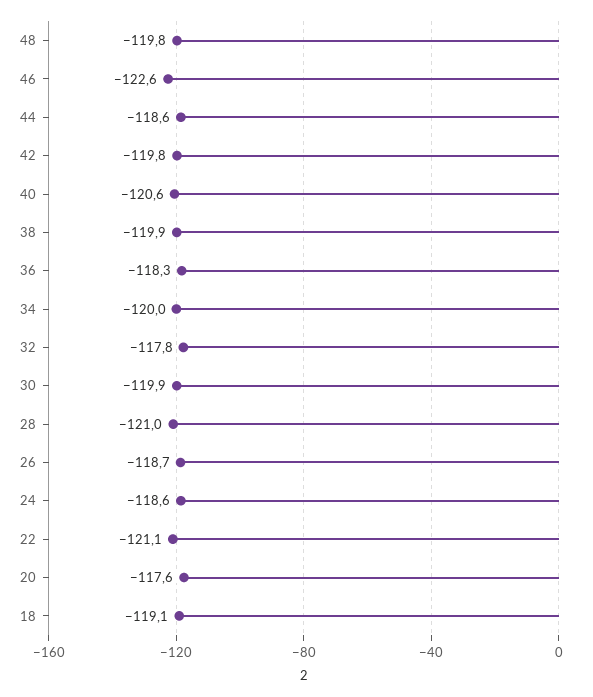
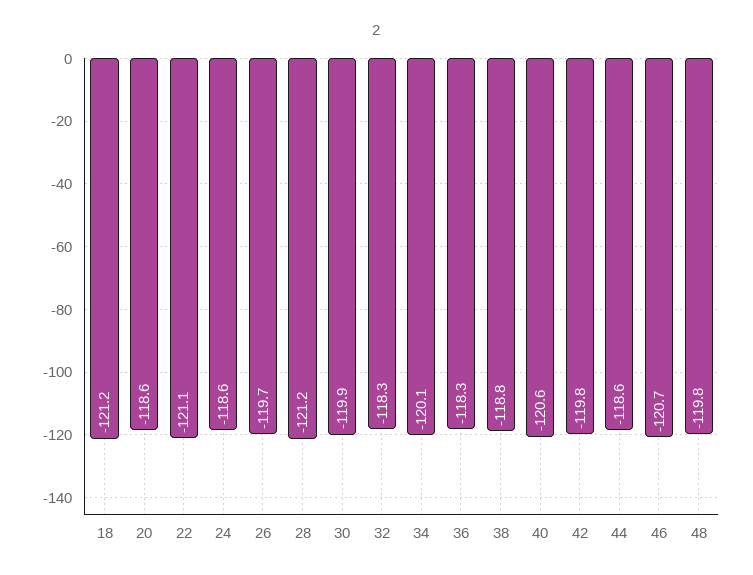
46: -122.6 -> -120.7
38: -119.9 -> -118.8
34: -120 -> -120.1
32: -117.8 -> -118.3
28: -121 -> -121.2
26: -118.7 -> -119.7
20: -117.6 -> -118.6
18: -119.1 -> -121.2

